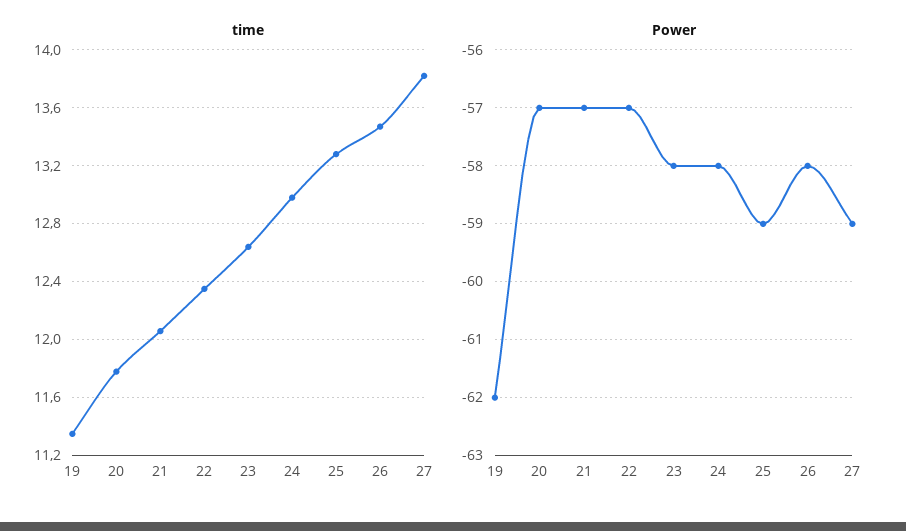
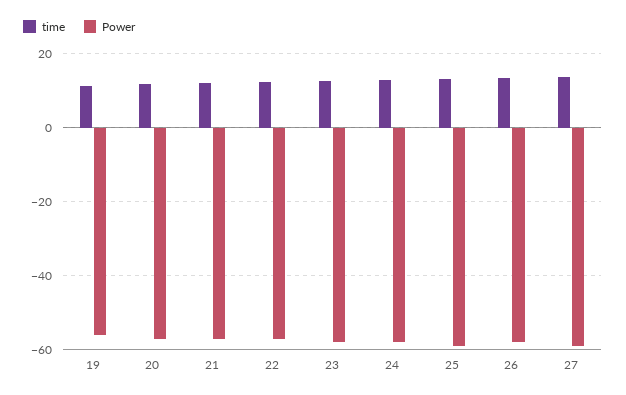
Power, 19: -62 -> -56

